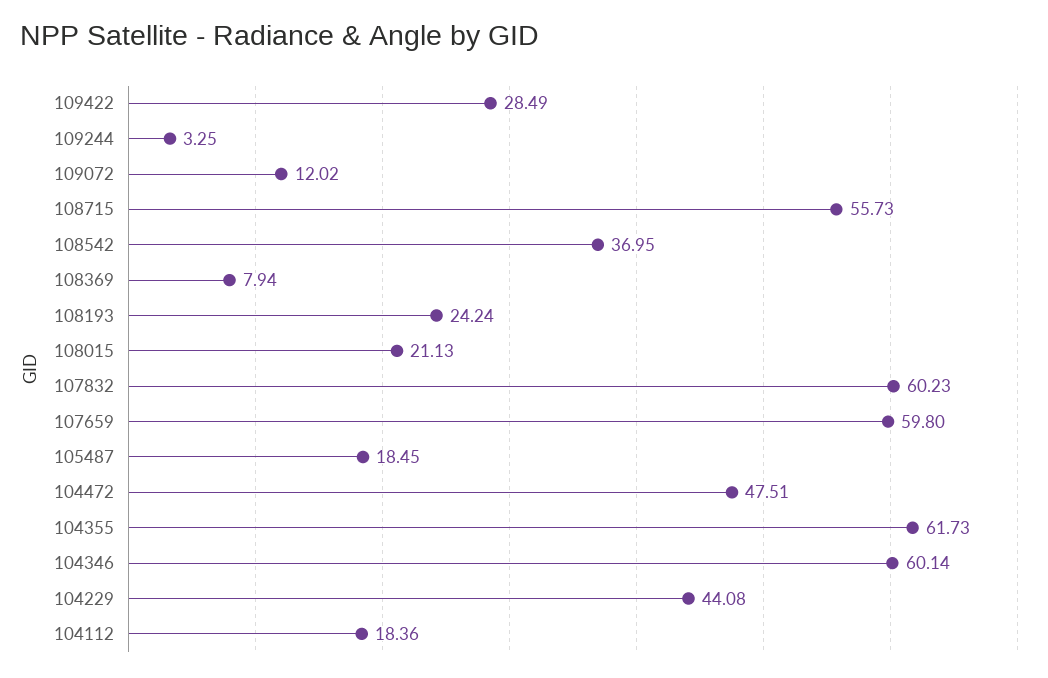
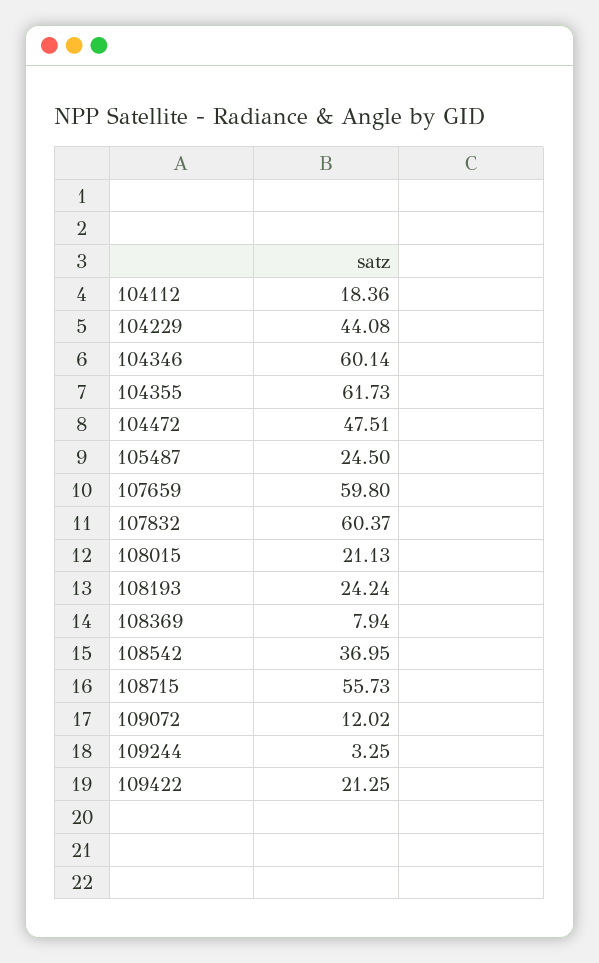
109422: 28.49 -> 21.25
107832: 60.23 -> 60.37
105487: 18.45 -> 24.5

